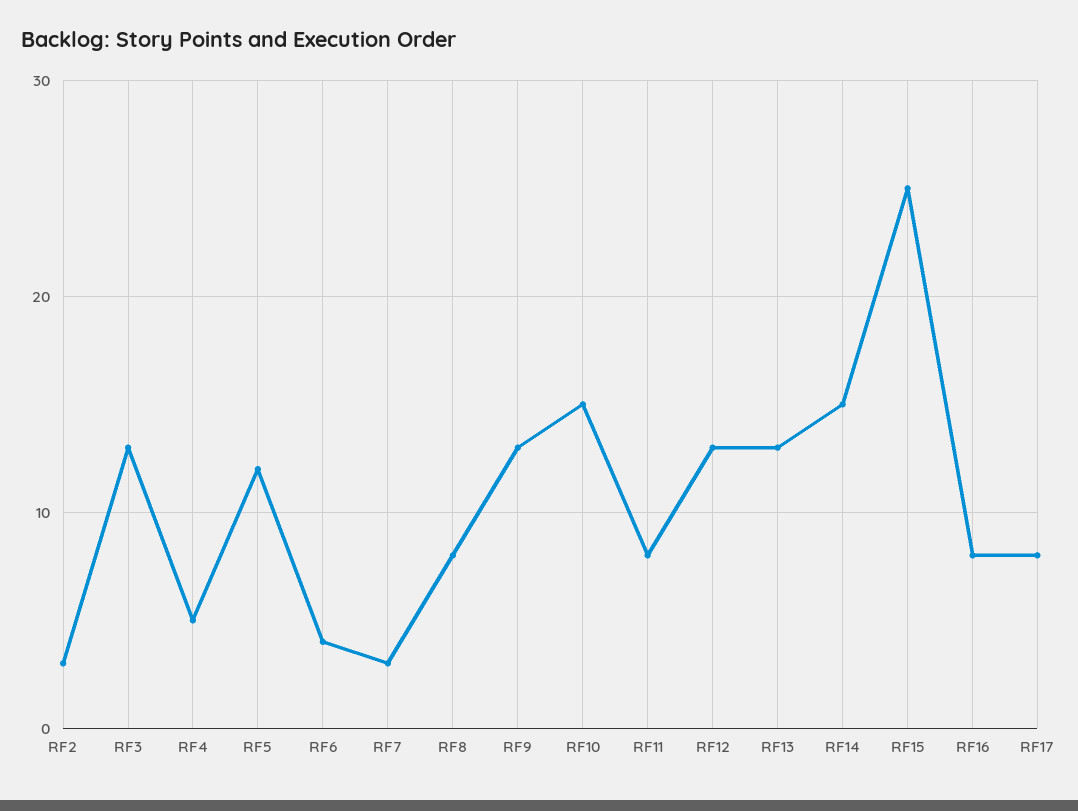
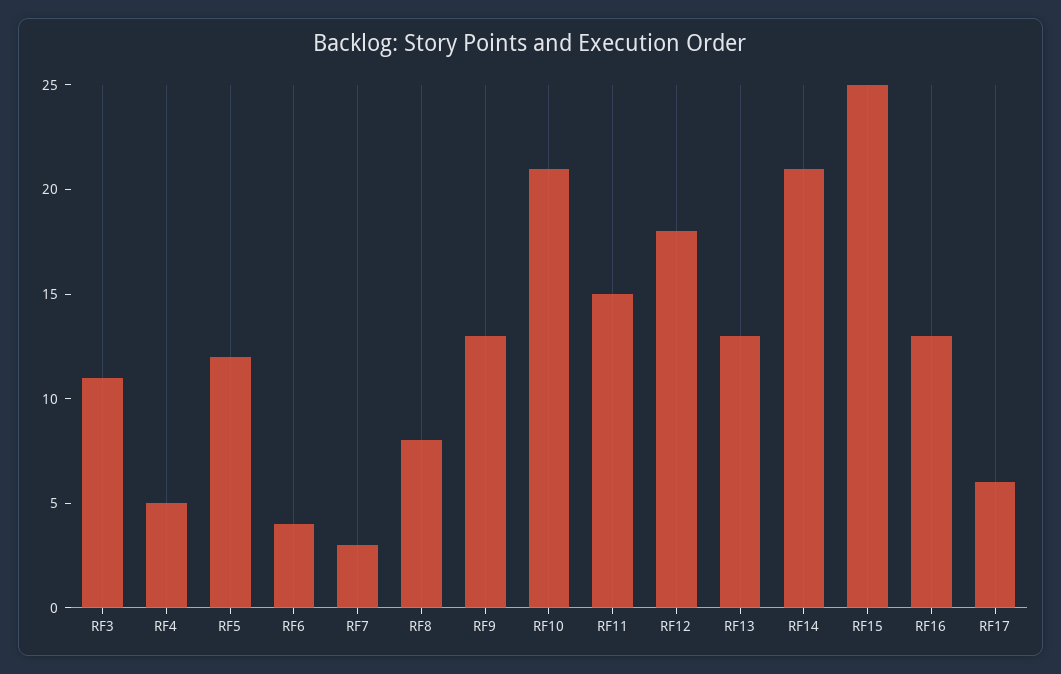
RF2: 3 -> none
RF3: 13 -> 11
RF10: 15 -> 21
RF11: 8 -> 15
RF12: 13 -> 18
RF14: 15 -> 21
RF16: 8 -> 13
RF17: 8 -> 6

